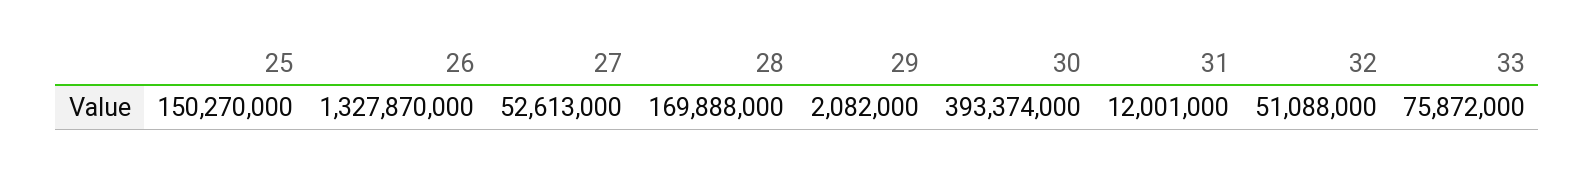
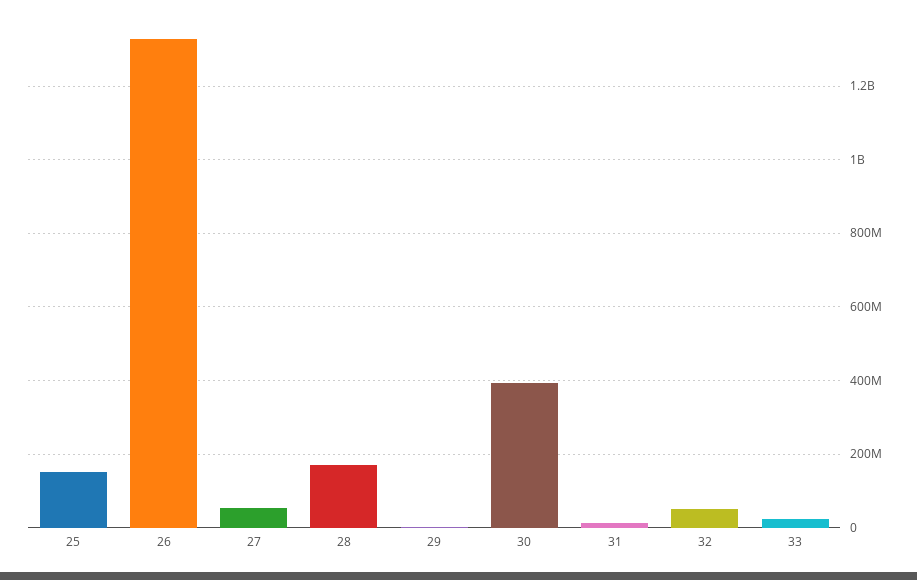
33: 75872000 -> 20000000

